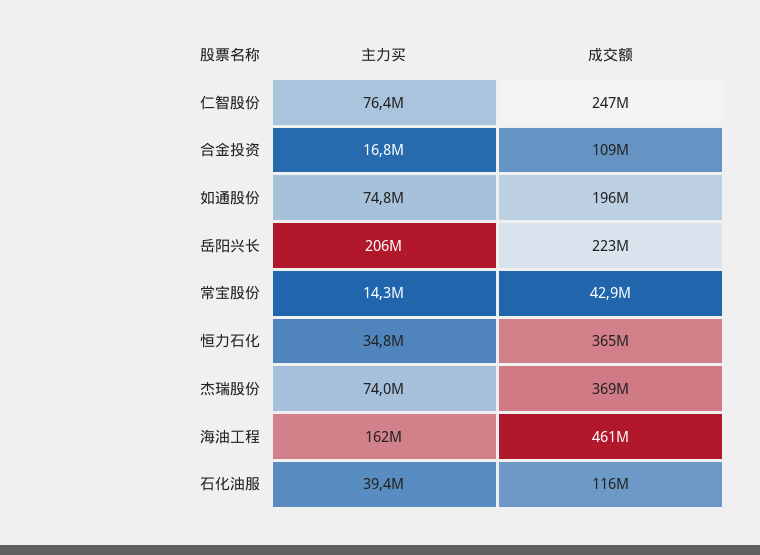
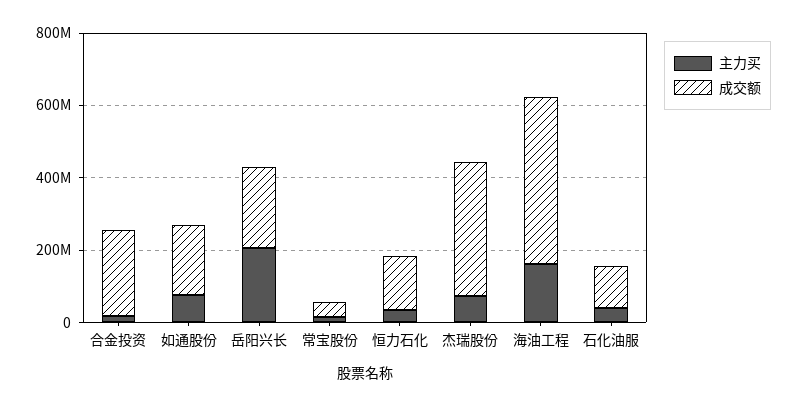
主力买, 仁智股份: 76400000 -> none
成交额, 仁智股份: 247000000 -> none
成交额, 合金投资: 109000000 -> 250000000
成交额, 恒力石化: 365000000 -> 150000000

